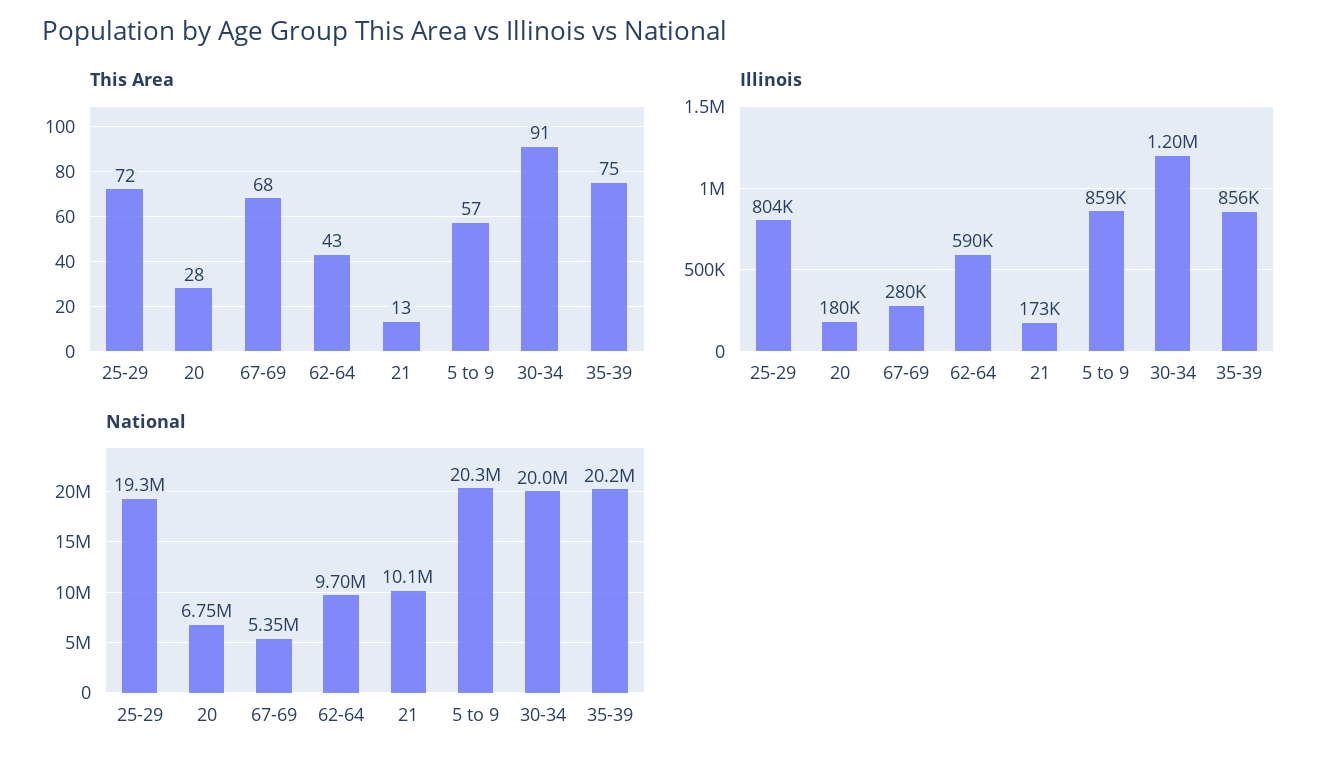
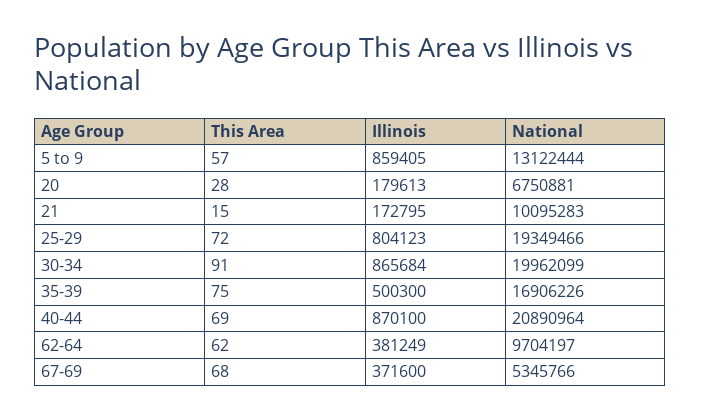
This Area, 62-64: 43 -> 62
This Area, 21: 13 -> 15
Illinois, 67-69: 280000 -> 371600
Illinois, 62-64: 590000 -> 381249
Illinois, 30-34: 1200000 -> 865684
Illinois, 35-39: 856000 -> 500300
National, 5 to 9: 20300000 -> 13122444
National, 35-39: 20200000 -> 16906226
This Area, 40-44: none -> 69
Illinois, 40-44: none -> 870100
National, 40-44: none -> 20890964

